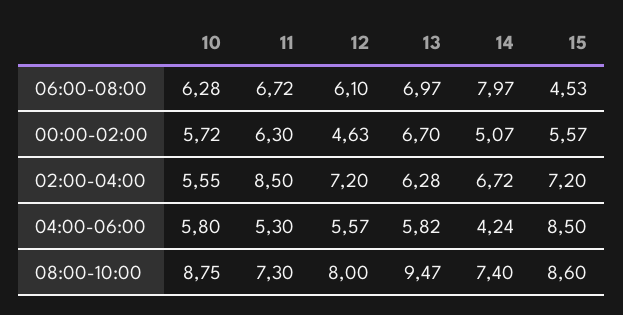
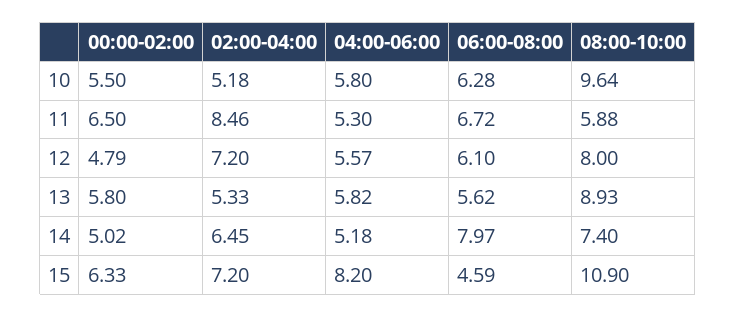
13, 06:00-08:00: 6.97 -> 5.62
15, 06:00-08:00: 4.53 -> 4.59
10, 00:00-02:00: 5.72 -> 5.5
11, 00:00-02:00: 6.3 -> 6.5
12, 00:00-02:00: 4.63 -> 4.79
13, 00:00-02:00: 6.7 -> 5.8
14, 00:00-02:00: 5.07 -> 5.02
15, 00:00-02:00: 5.57 -> 6.33
10, 02:00-04:00: 5.55 -> 5.18
11, 02:00-04:00: 8.5 -> 8.46
13, 02:00-04:00: 6.28 -> 5.33
14, 02:00-04:00: 6.72 -> 6.45
14, 04:00-06:00: 4.24 -> 5.18
15, 04:00-06:00: 8.5 -> 8.2
10, 08:00-10:00: 8.75 -> 9.64
11, 08:00-10:00: 7.3 -> 5.88
13, 08:00-10:00: 9.47 -> 8.93
15, 08:00-10:00: 8.6 -> 10.9

